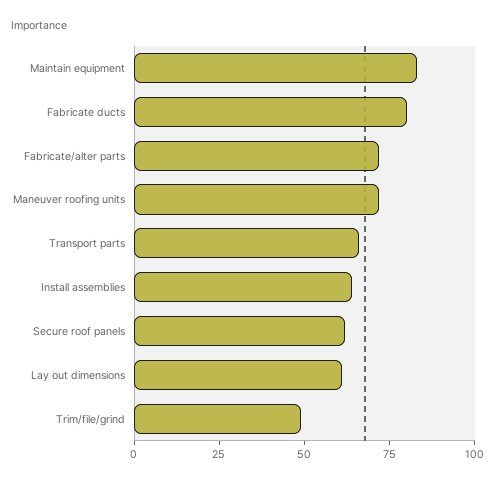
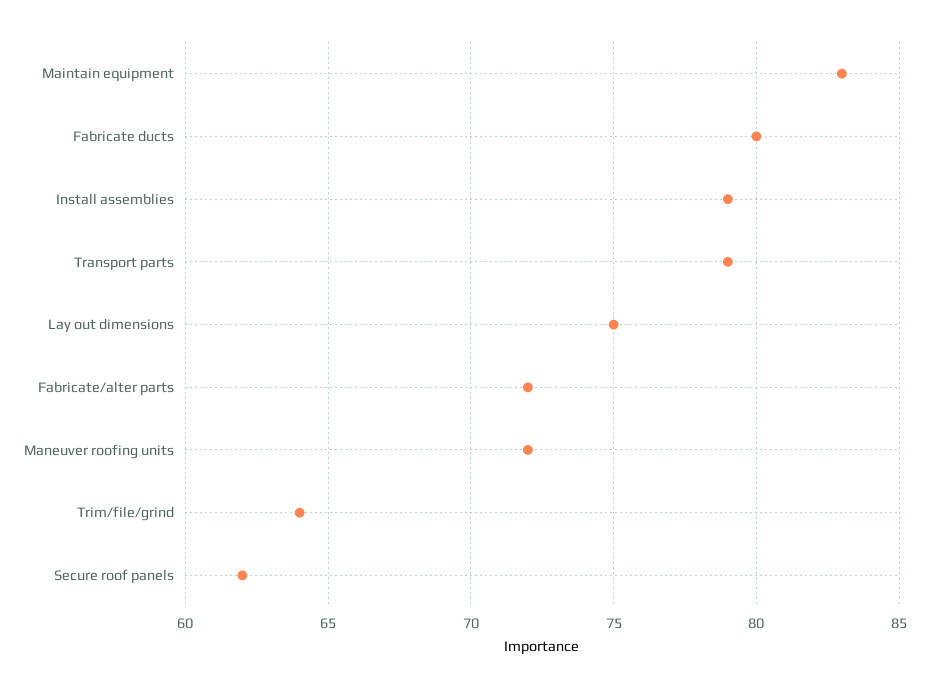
Transport parts: 65 -> 79
Install assemblies: 65 -> 79
Lay out dimensions: 60 -> 75
Trim/file/grind: 50 -> 64

